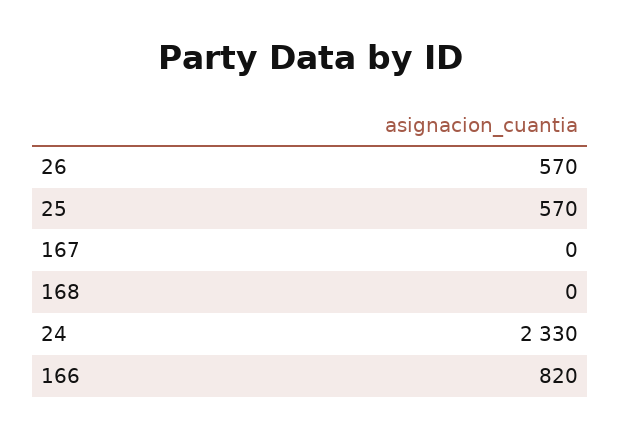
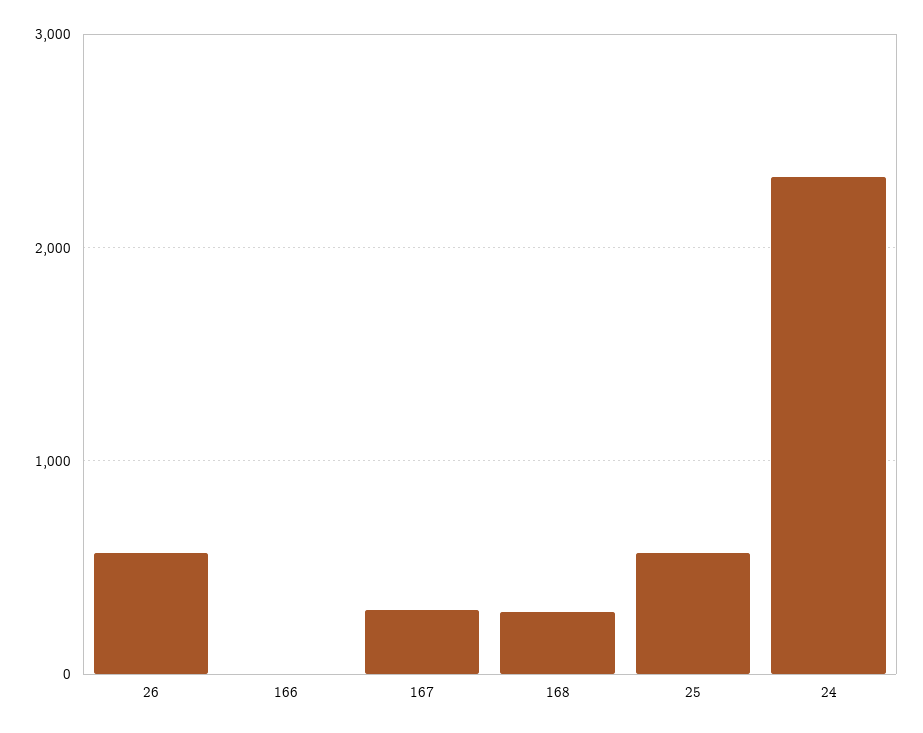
167: 0 -> 300
168: 0 -> 300
166: 820 -> 0

